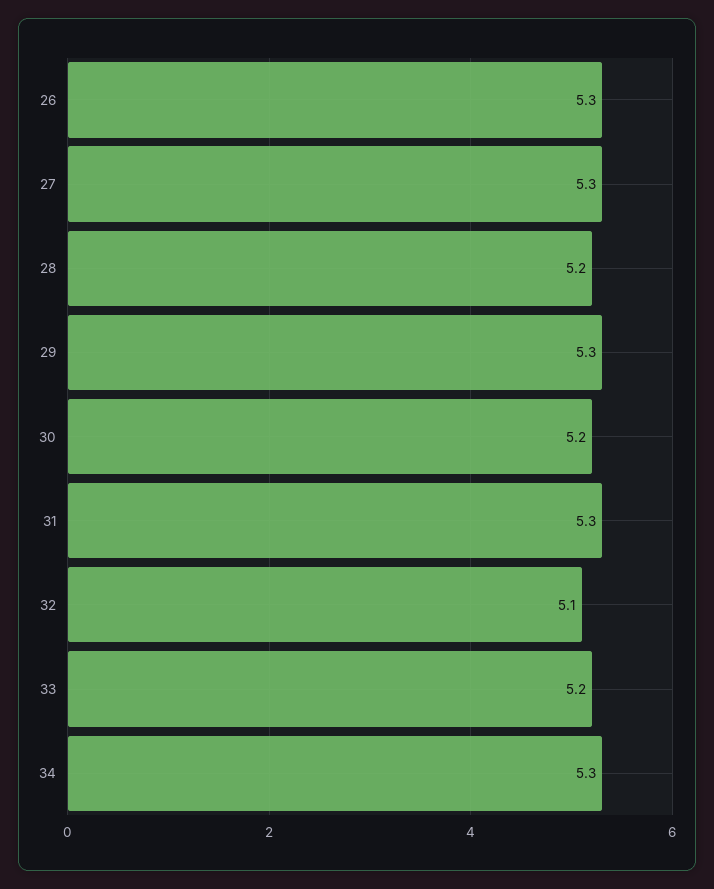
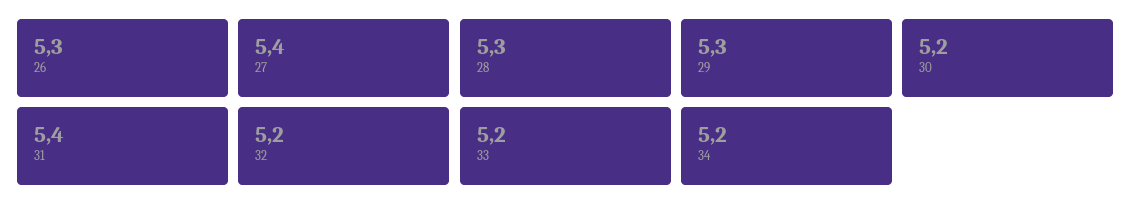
27: 5.3 -> 5.4
28: 5.2 -> 5.3
31: 5.3 -> 5.4
32: 5.1 -> 5.2
34: 5.3 -> 5.2

